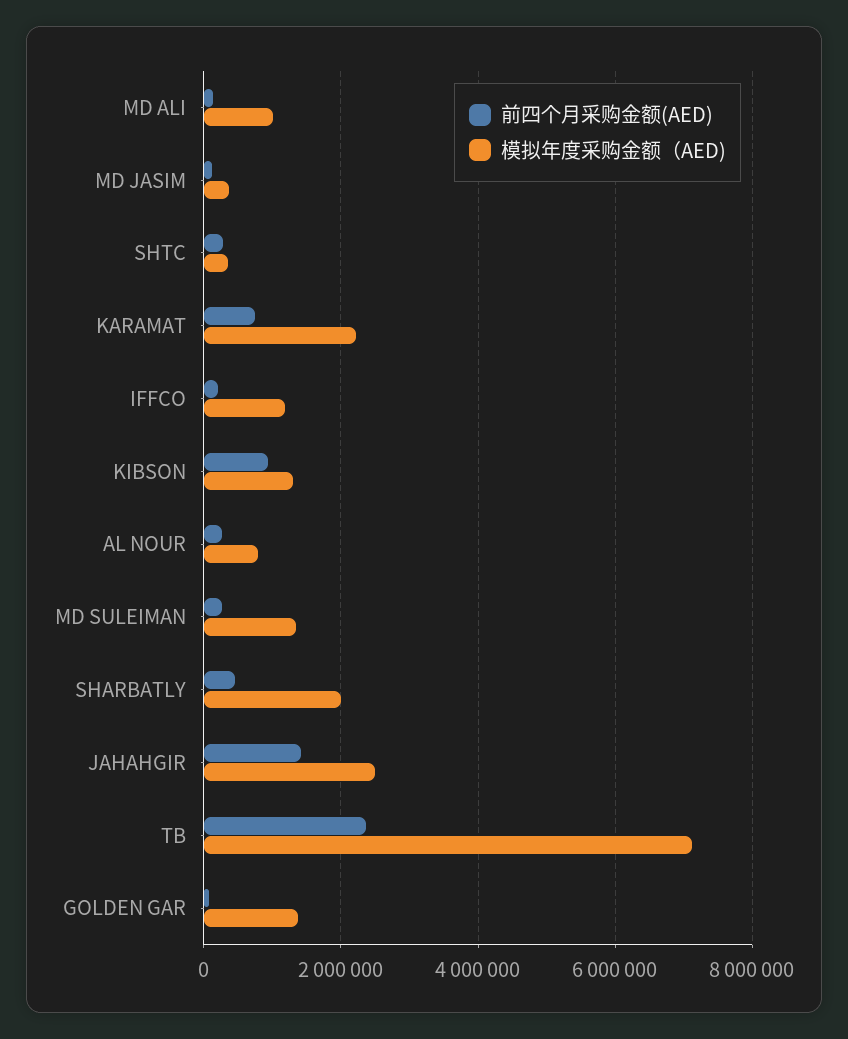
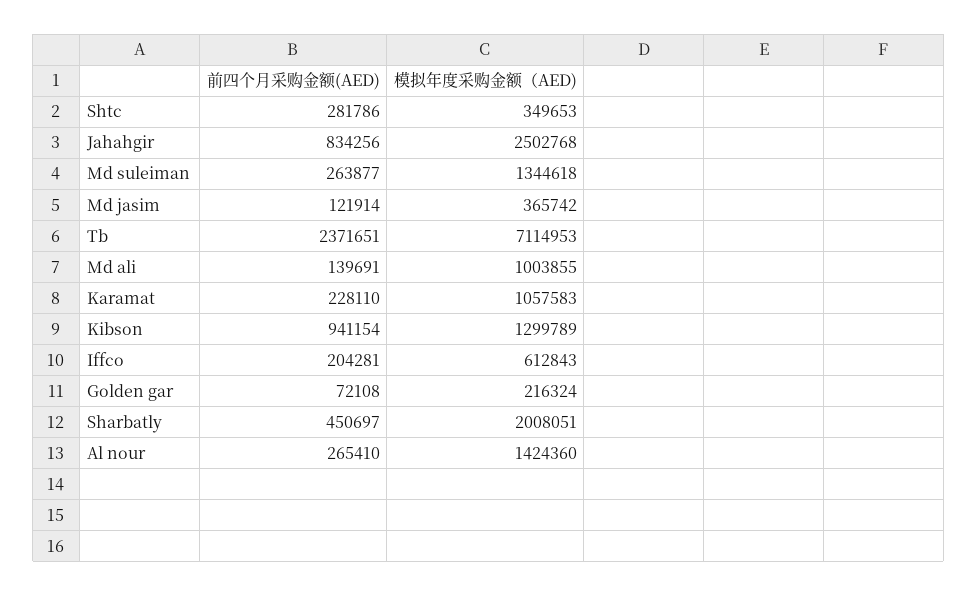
前四个月采购金额(AED), KARAMAT: 800000 -> 228110
模拟年度采购金额（AED), KARAMAT: 2200000 -> 1057583
模拟年度采购金额（AED), IFFCO: 1200000 -> 612843
模拟年度采购金额（AED), AL NOUR: 800000 -> 1424360
前四个月采购金额(AED), JAHAHGIR: 1400000 -> 834256
模拟年度采购金额（AED), GOLDEN GAR: 1400000 -> 216324

